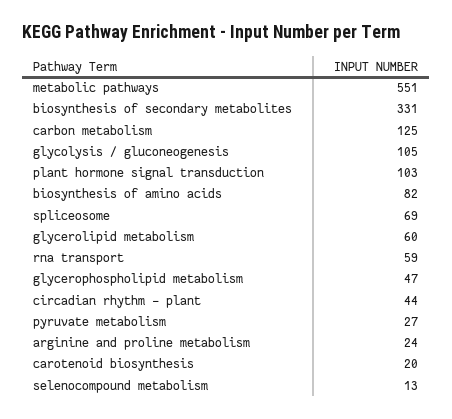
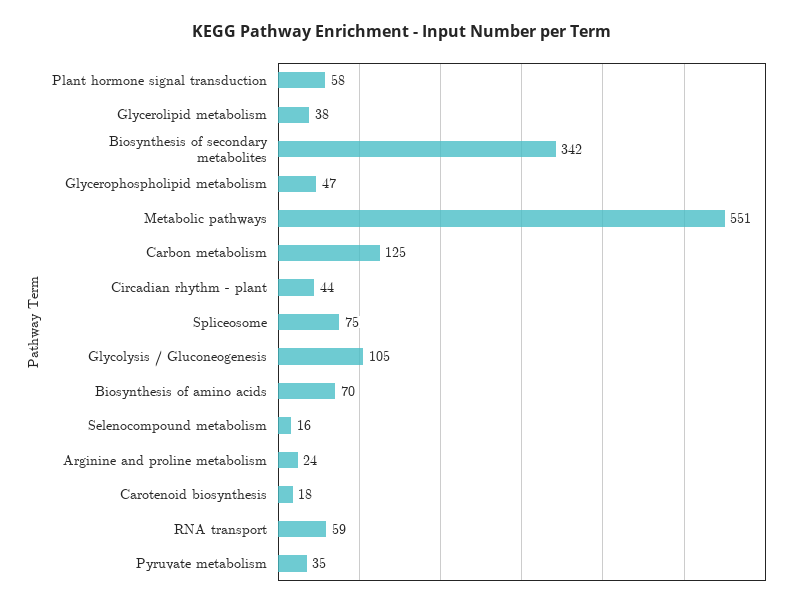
biosynthesis of secondary metabolites: 331 -> 342
plant hormone signal transduction: 103 -> 58
biosynthesis of amino acids: 82 -> 70
spliceosome: 69 -> 75
glycerolipid metabolism: 60 -> 38
pyruvate metabolism: 27 -> 35
carotenoid biosynthesis: 20 -> 18
selenocompound metabolism: 13 -> 16

